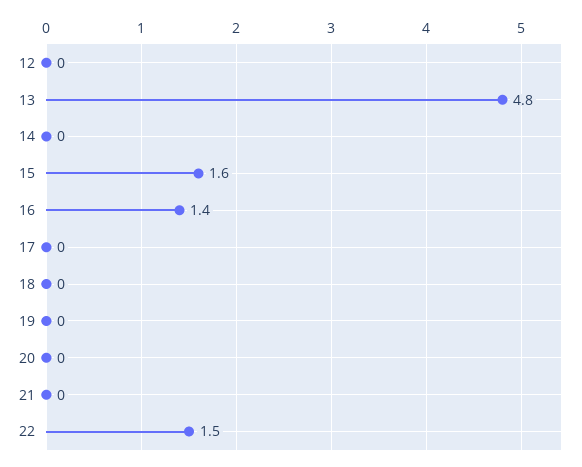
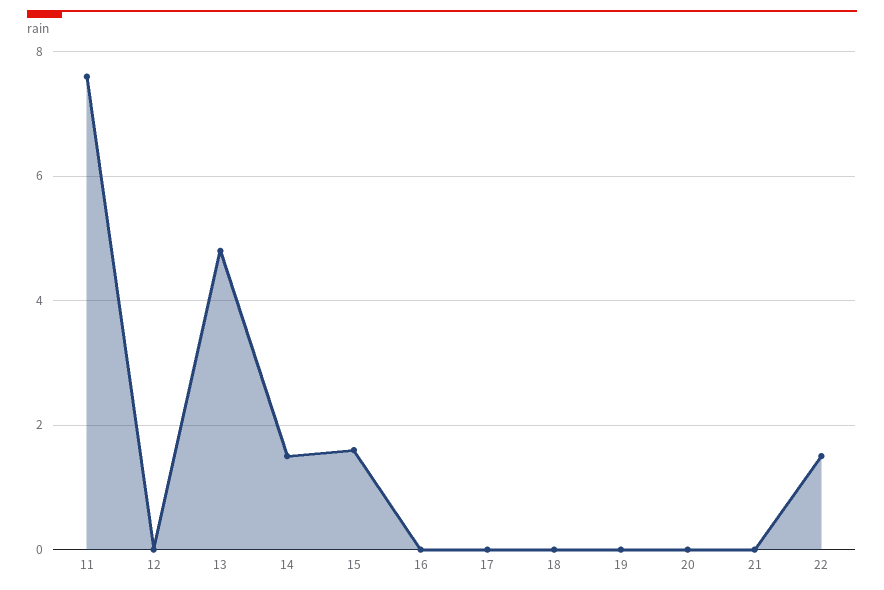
14: 0 -> 1.5
16: 1.4 -> 0
11: none -> 7.5

